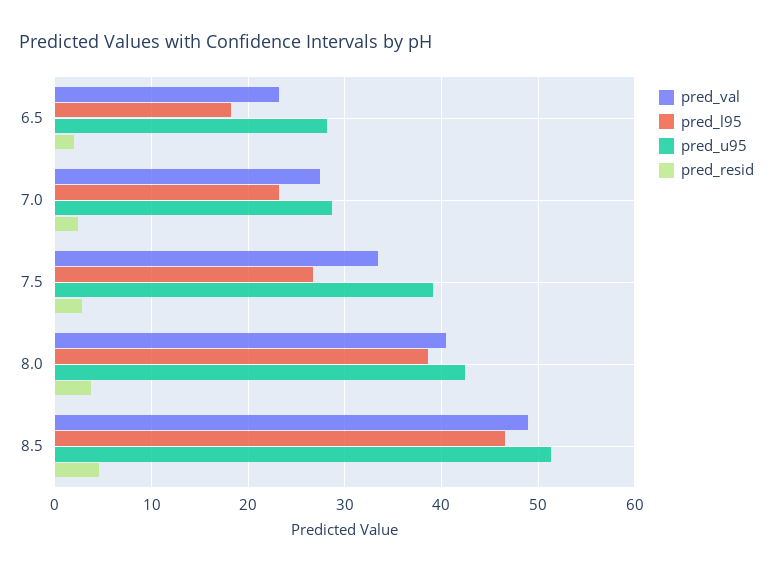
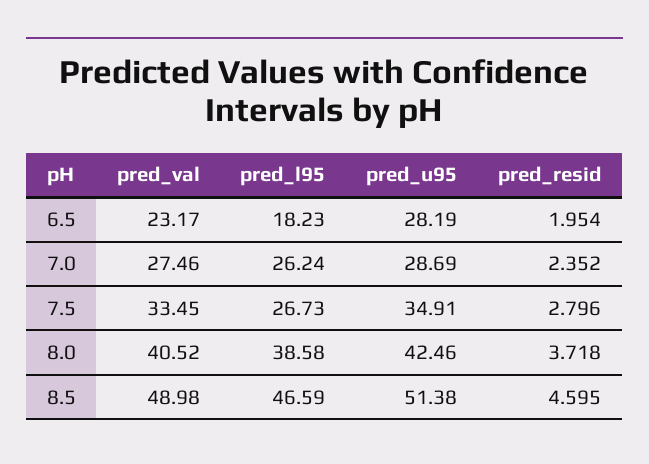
pred_l95, 7.0: 23 -> 26.24
pred_u95, 7.5: 39 -> 34.91

